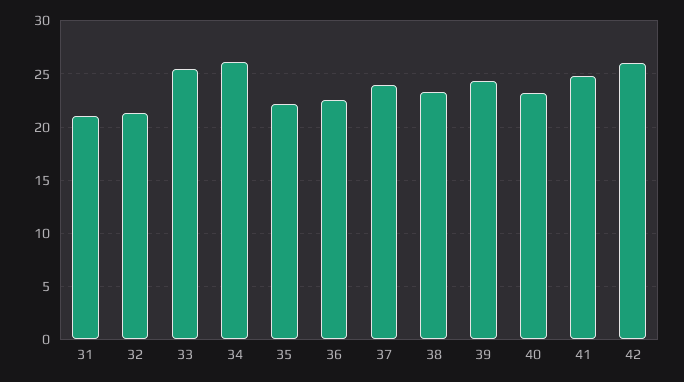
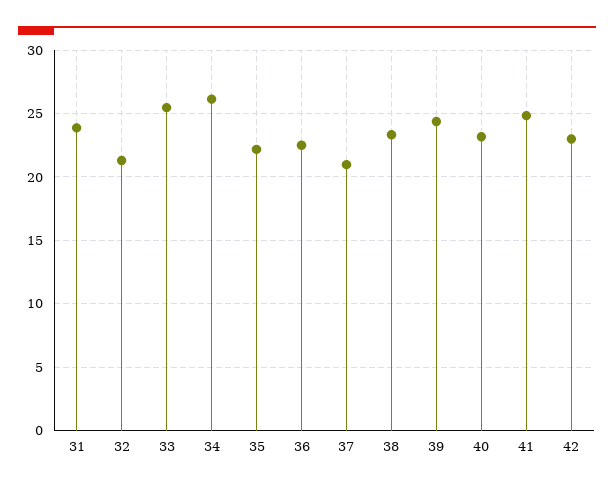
31: 21 -> 24
37: 24 -> 21
42: 26 -> 23

